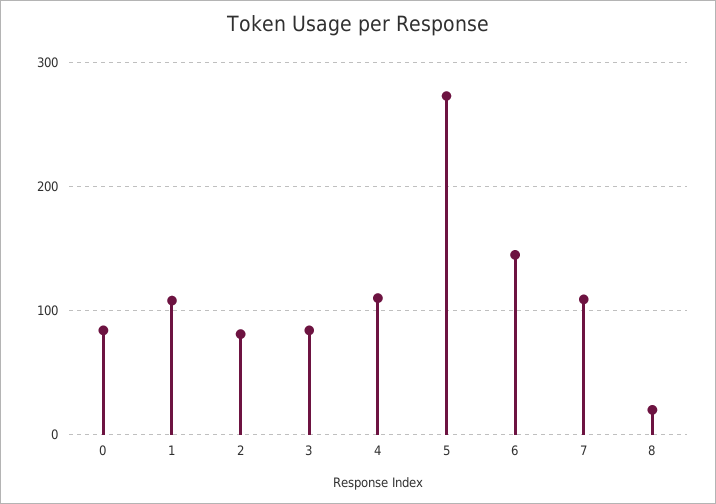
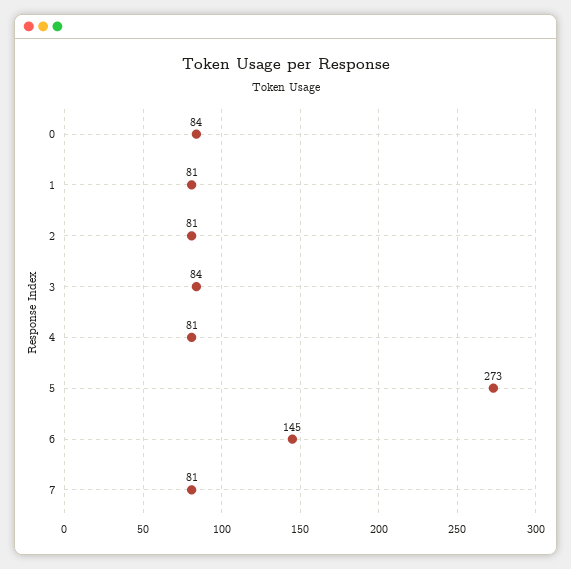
1: 110 -> 81
4: 110 -> 81
7: 110 -> 81
8: 20 -> none

